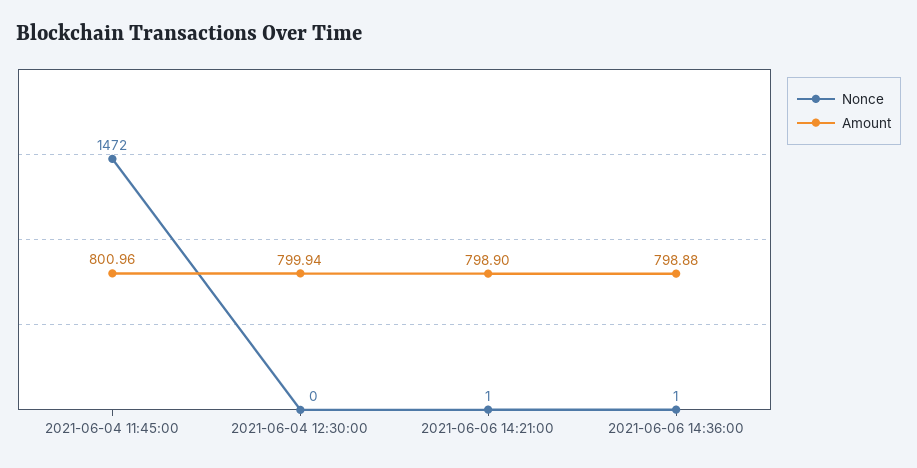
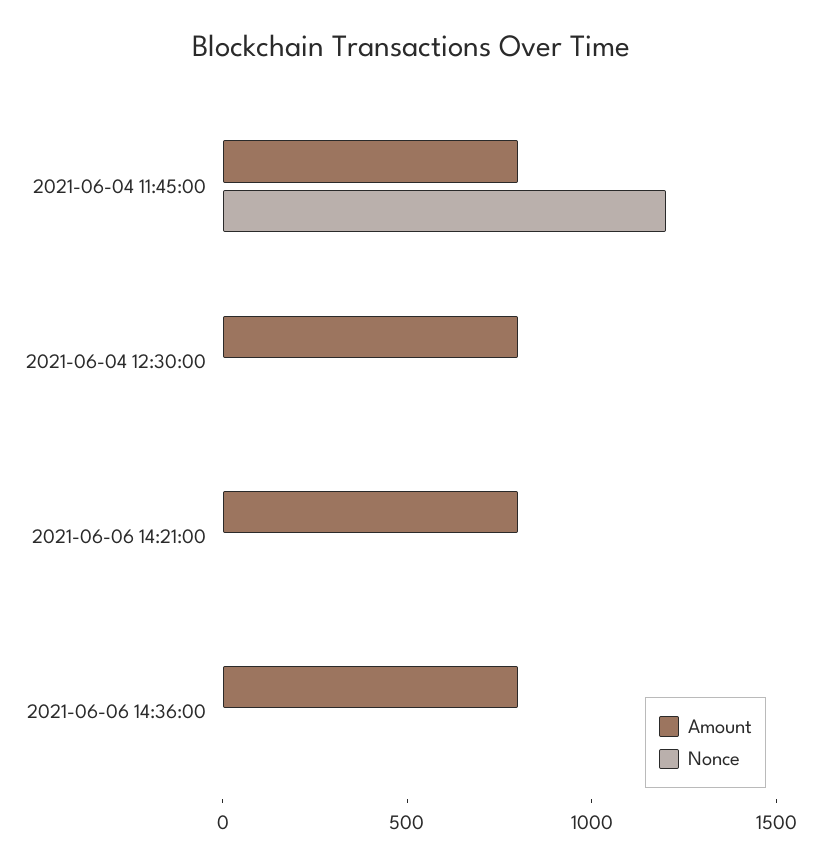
Nonce, 2021-06-04 11:45:00: 1472 -> 1200

